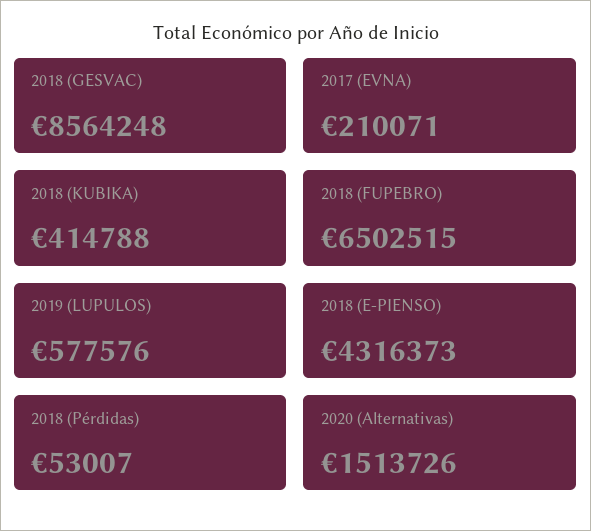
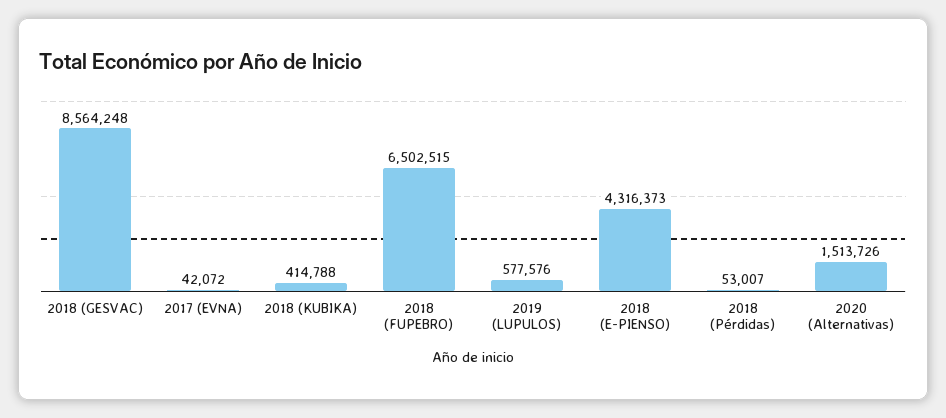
2017 (EVNA): 210071 -> 42072

